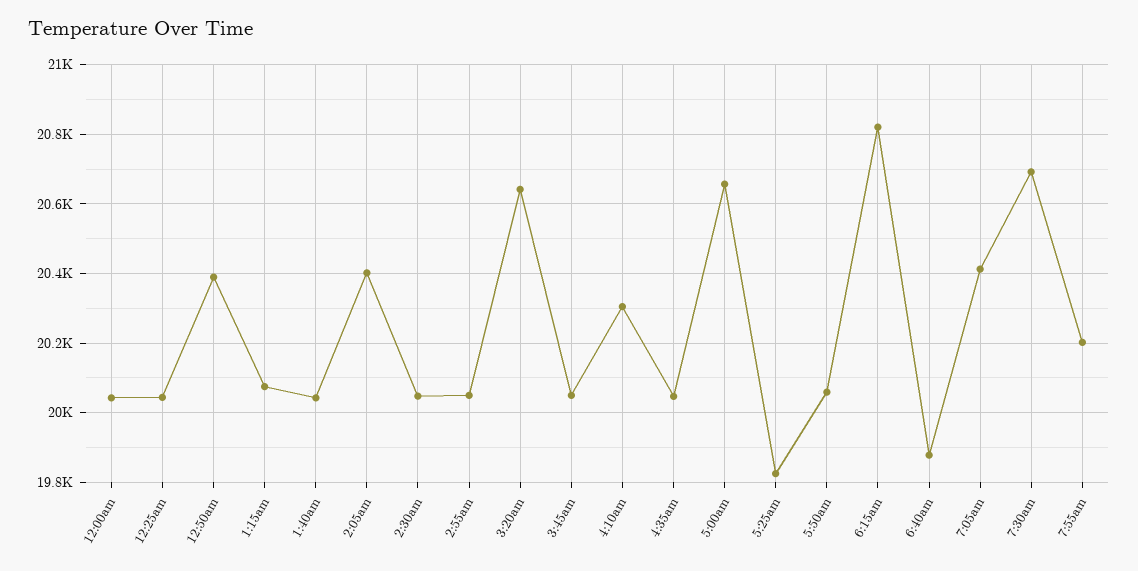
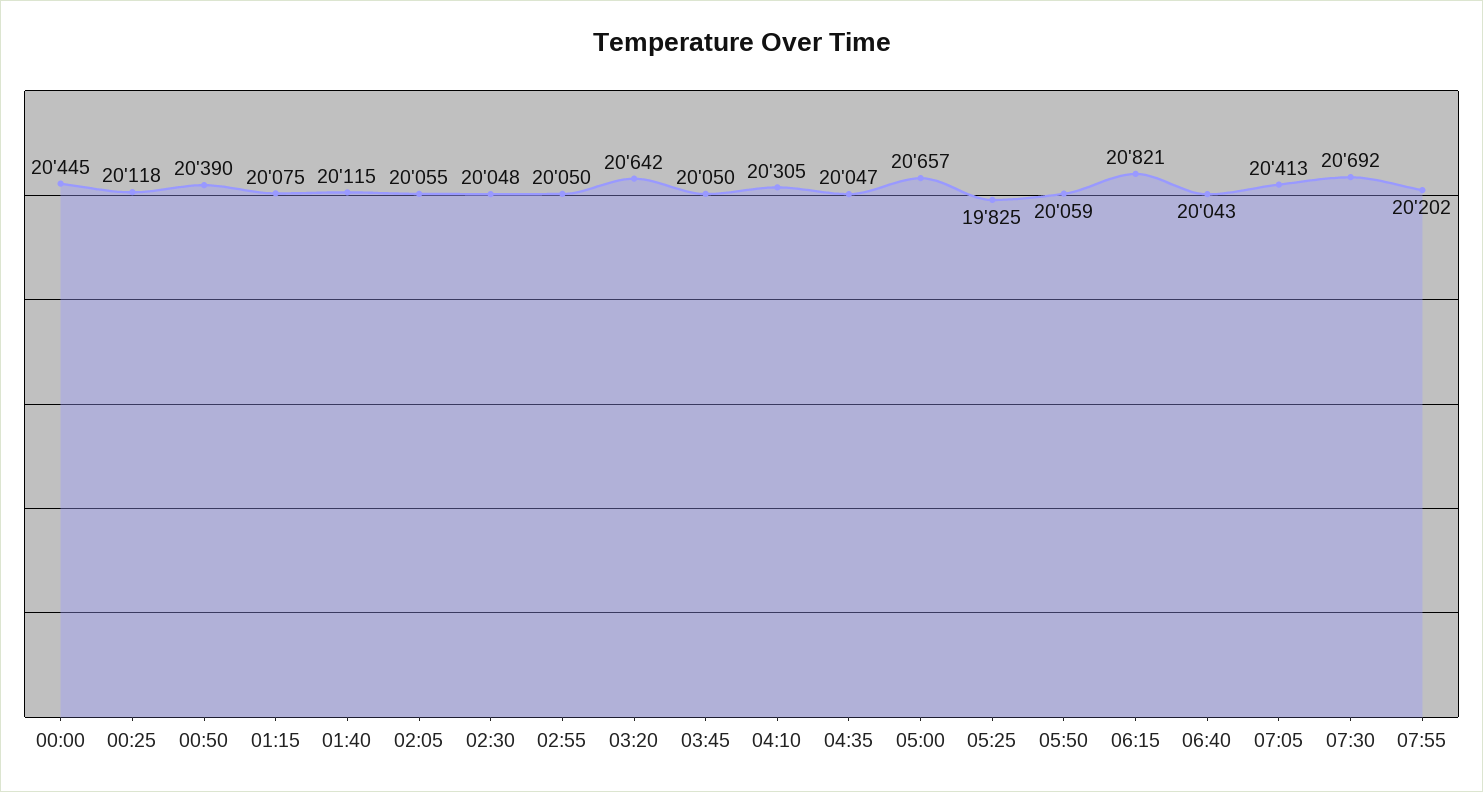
12:00am: 20040 -> 20445
12:25am: 20040 -> 20118
1:40am: 20040 -> 20115
2:05am: 20400 -> 20055
6:40am: 19880 -> 20043

